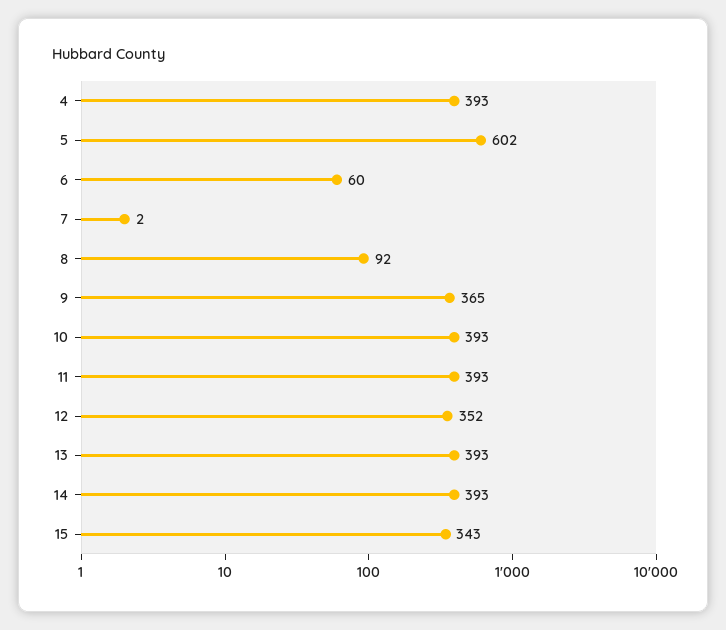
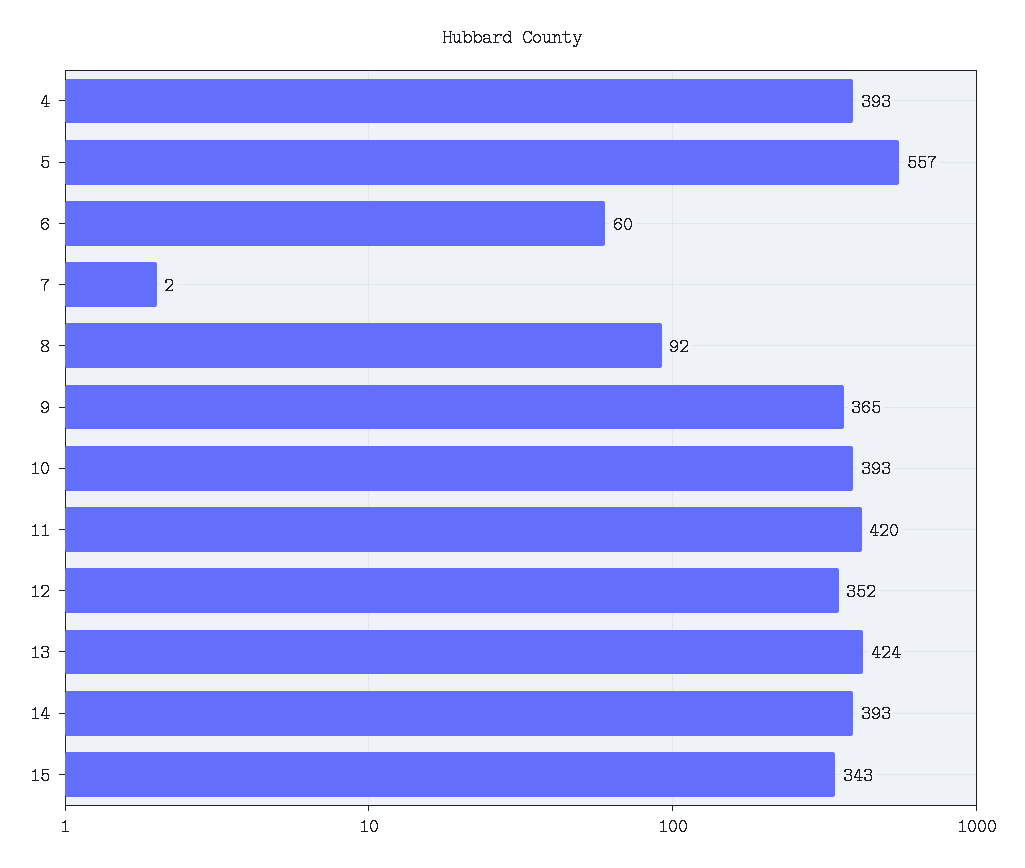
5: 602 -> 557
11: 393 -> 420
13: 393 -> 424

